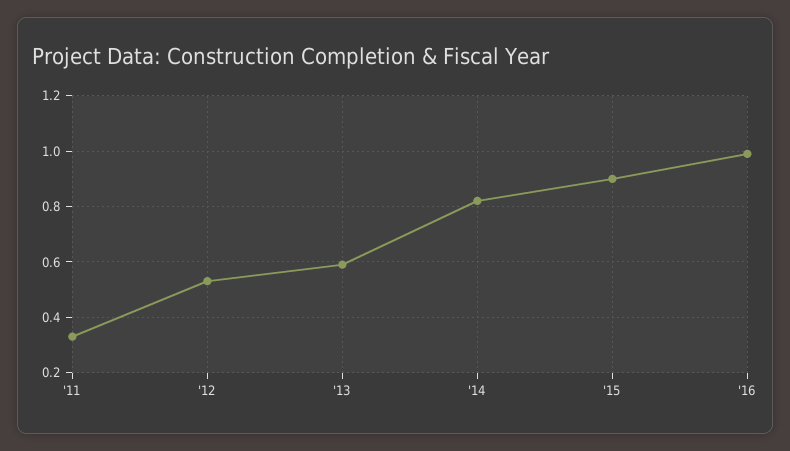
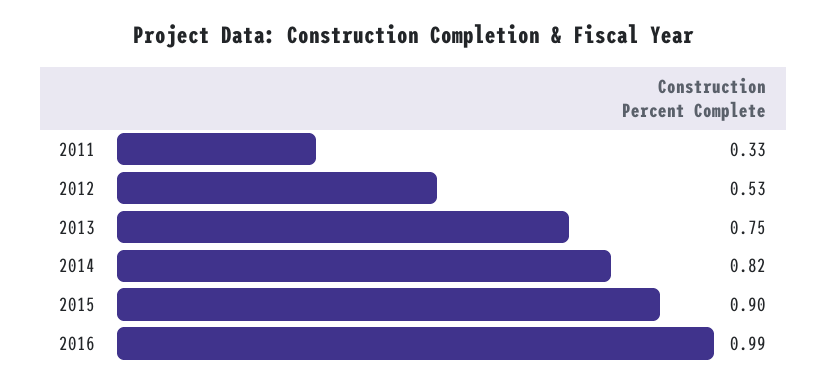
'13: 0.6 -> 0.75

